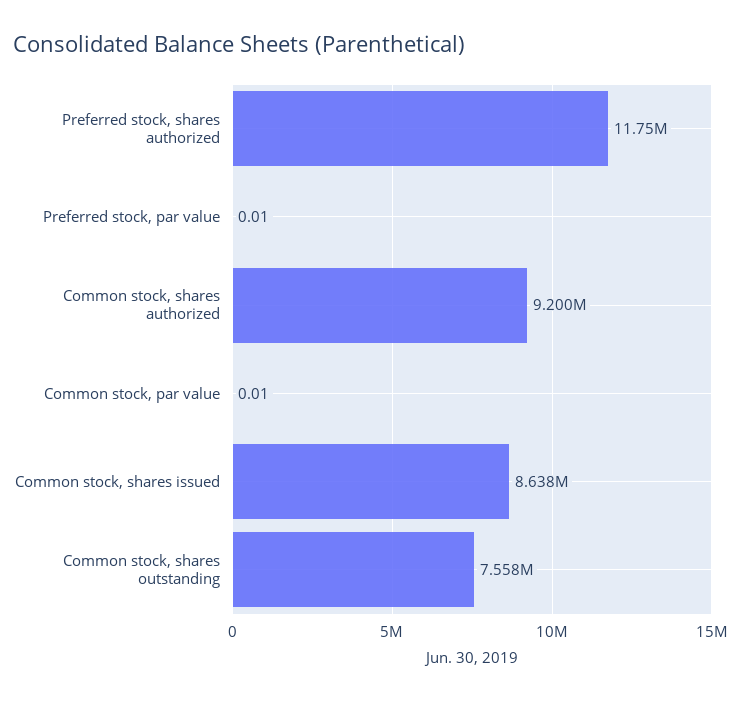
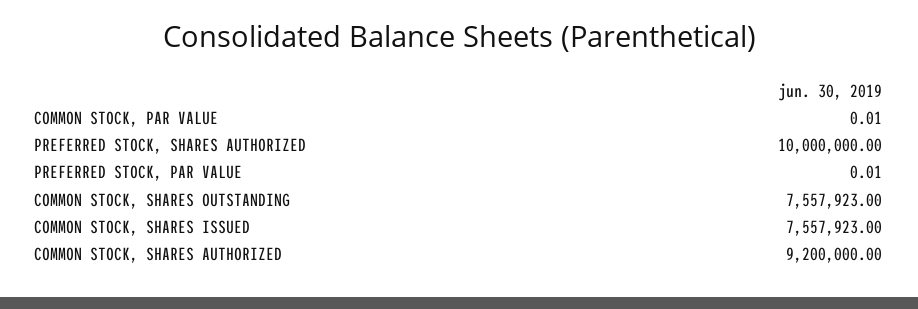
Preferred stock, shares authorized: 11750000 -> 10000000
Common stock, shares issued: 8638000 -> 7557923

